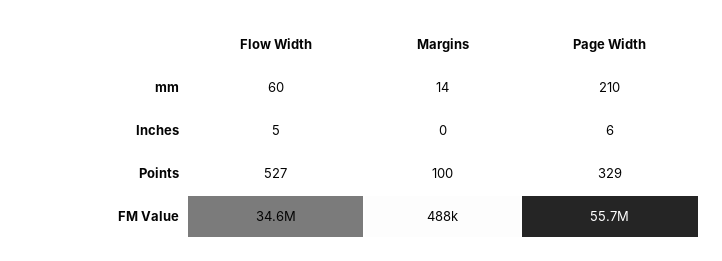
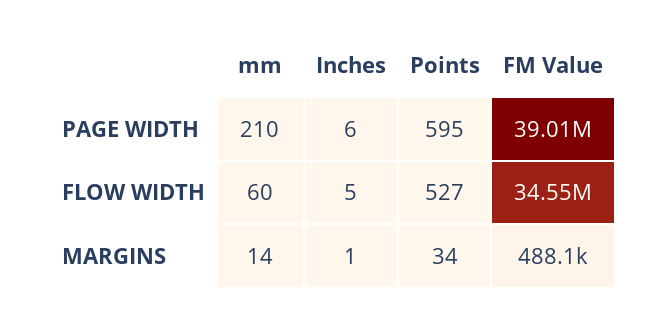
Margins, Inches: 0 -> 1
Margins, Points: 100 -> 34
Page Width, Points: 329 -> 595
Page Width, FM Value: 55700000 -> 39010000

